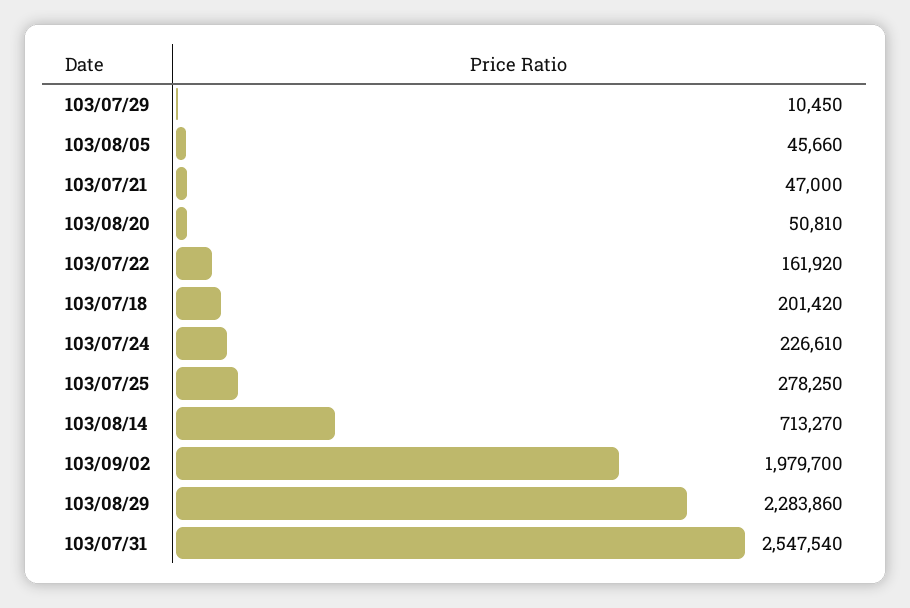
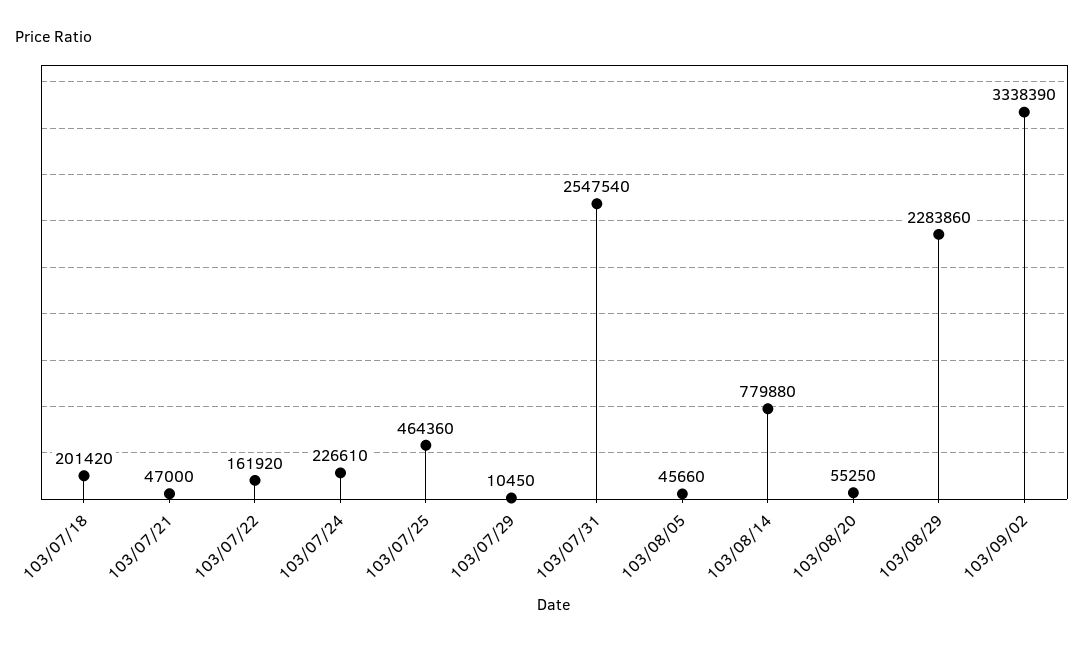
103/08/20: 50810 -> 55250
103/07/25: 278250 -> 464360
103/08/14: 713270 -> 779880
103/09/02: 1979700 -> 3338390

